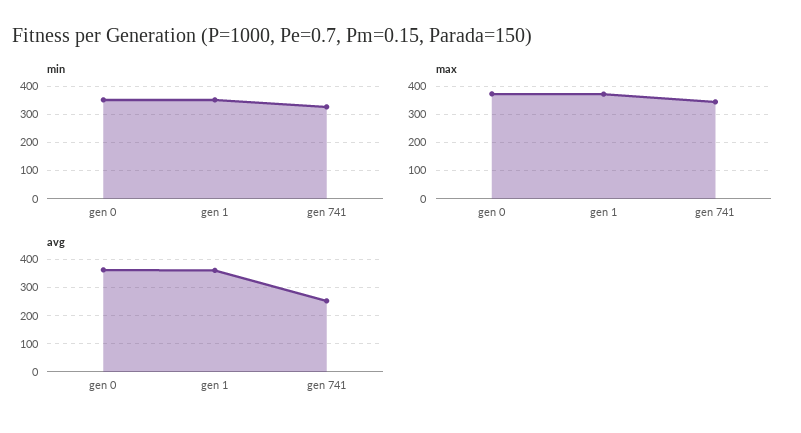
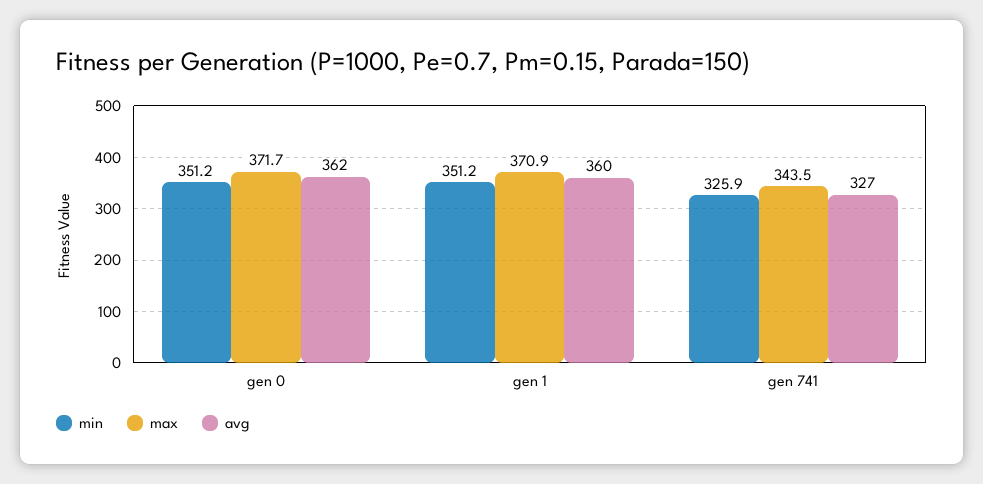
avg, gen 741: 250 -> 327

